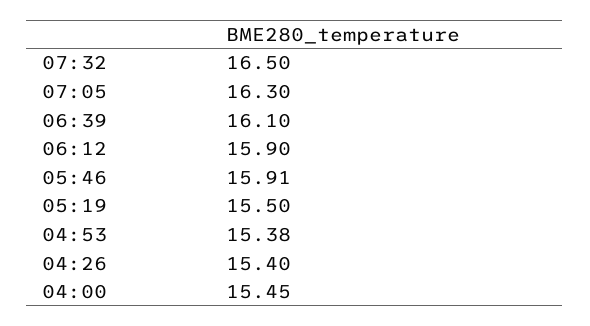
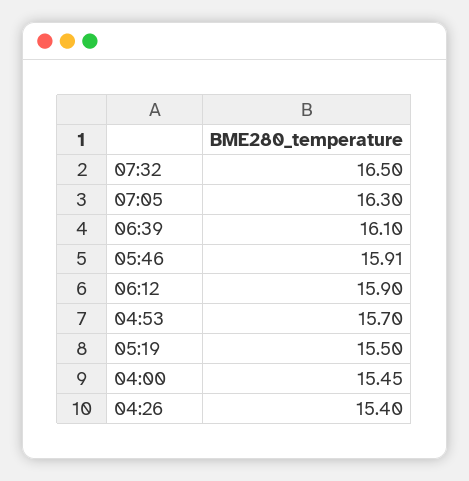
04:53: 15.38 -> 15.7

